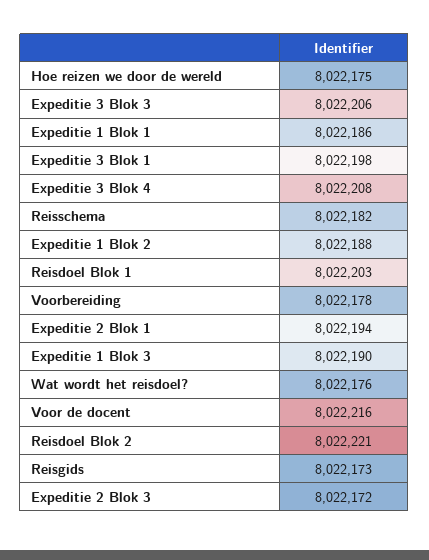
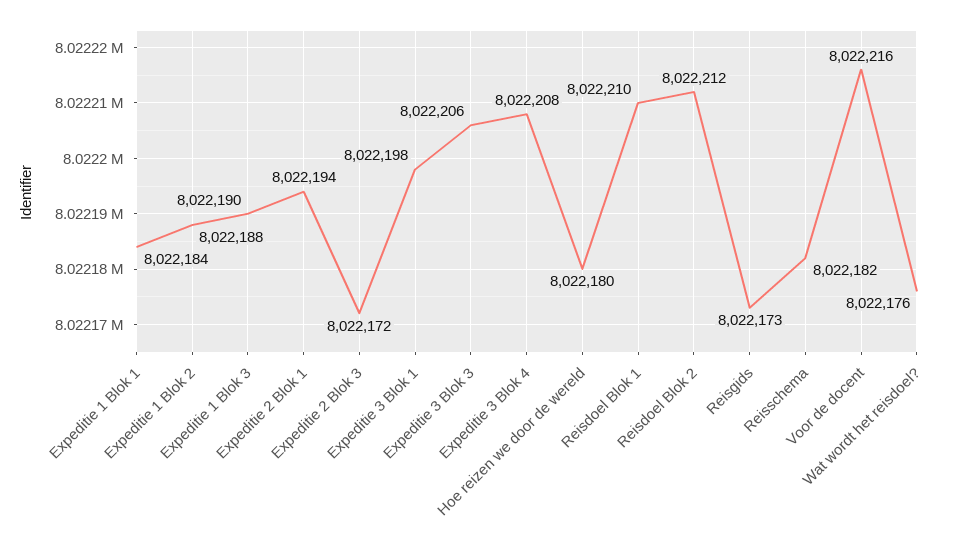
Hoe reizen we door de wereld: 8022175 -> 8022180
Expeditie 1 Blok 1: 8022186 -> 8022184
Reisdoel Blok 1: 8022203 -> 8022210
Voorbereiding: 8022178 -> none
Reisdoel Blok 2: 8022221 -> 8022212

